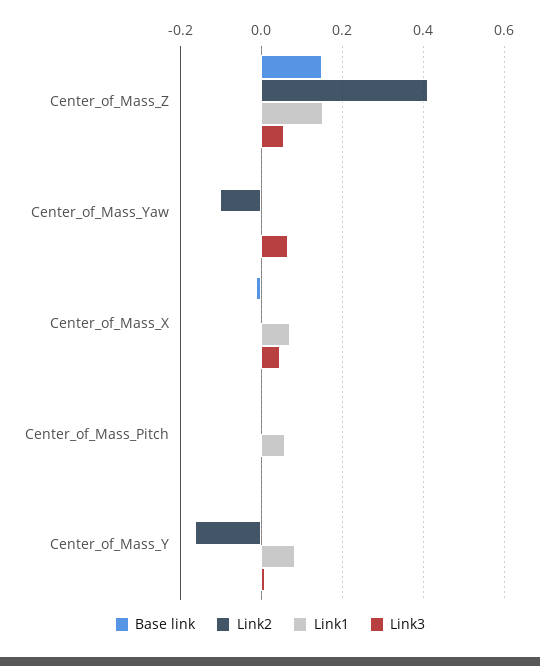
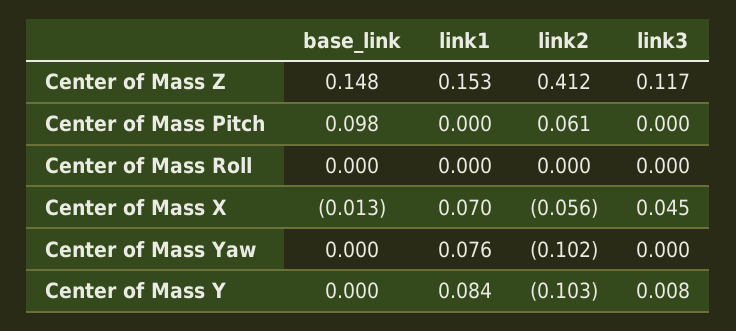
Link3, Center_of_Mass_Z: 0.06 -> 0.117
Link1, Center_of_Mass_Yaw: 0 -> 0.076
Link3, Center_of_Mass_Yaw: 0.06 -> 0
Link2, Center_of_Mass_X: 0 -> -0.056
Base link, Center_of_Mass_Pitch: 0 -> 0.098
Link2, Center_of_Mass_Pitch: 0 -> 0.061
Link1, Center_of_Mass_Pitch: 0.06 -> 0
Link2, Center_of_Mass_Y: -0.16 -> -0.103
Base link, Center of Mass Roll: none -> 0
Link1, Center of Mass Roll: none -> 0
Link2, Center of Mass Roll: none -> 0
Link3, Center of Mass Roll: none -> 0

